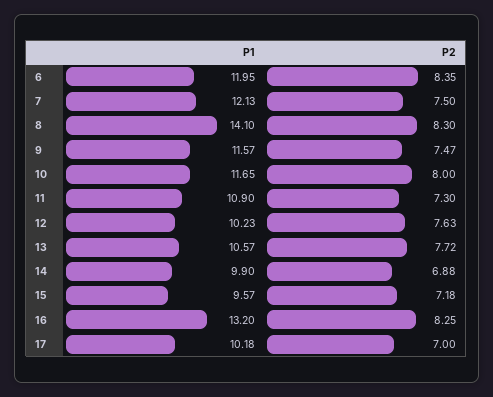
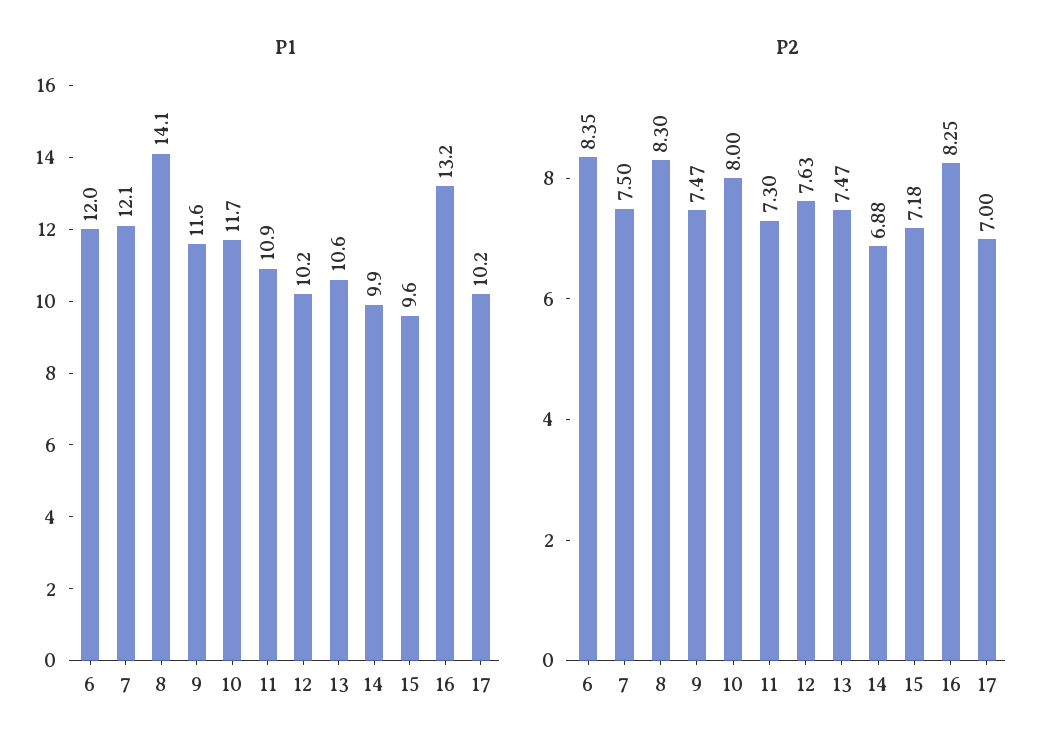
P2, 13: 7.72 -> 7.47

